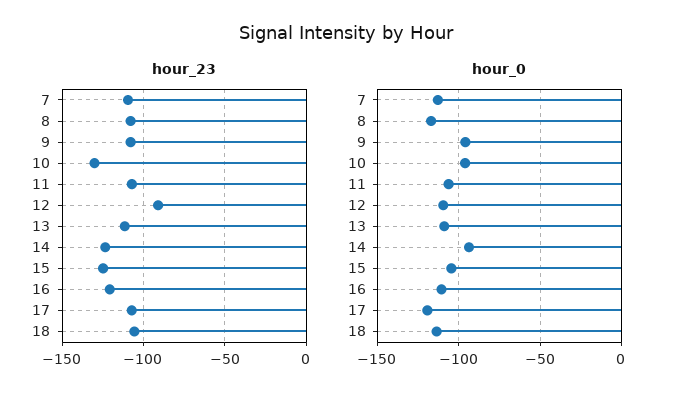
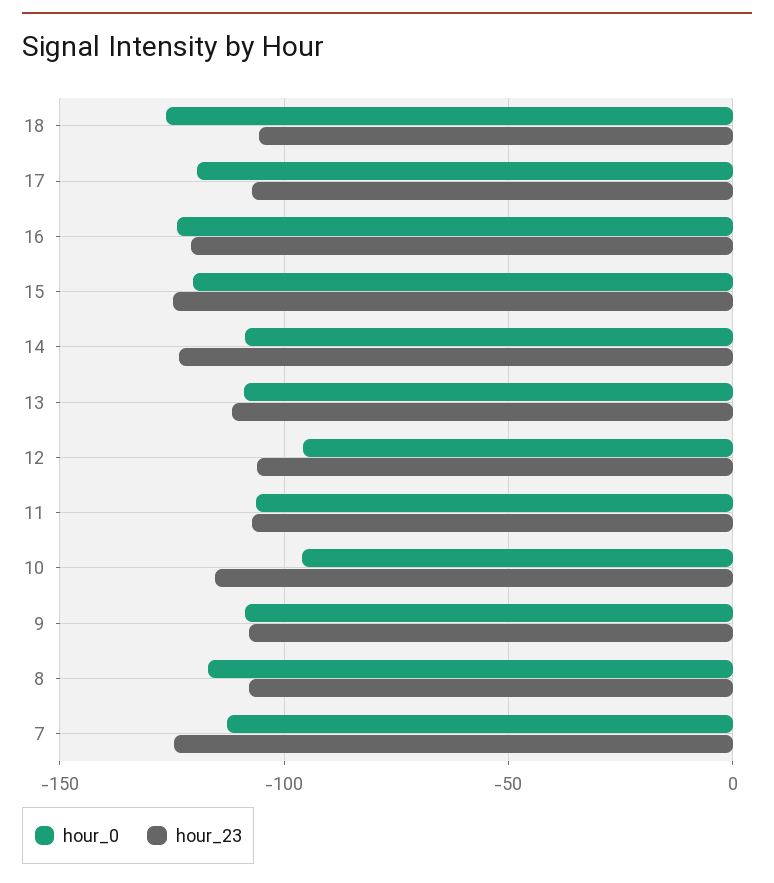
hour_23, 7: -110 -> -125
hour_23, 10: -130 -> -115
hour_23, 12: -90 -> -105
hour_0, 9: -95 -> -110
hour_0, 12: -110 -> -95
hour_0, 14: -95 -> -110
hour_0, 15: -105 -> -120
hour_0, 16: -110 -> -125
hour_0, 18: -115 -> -125

